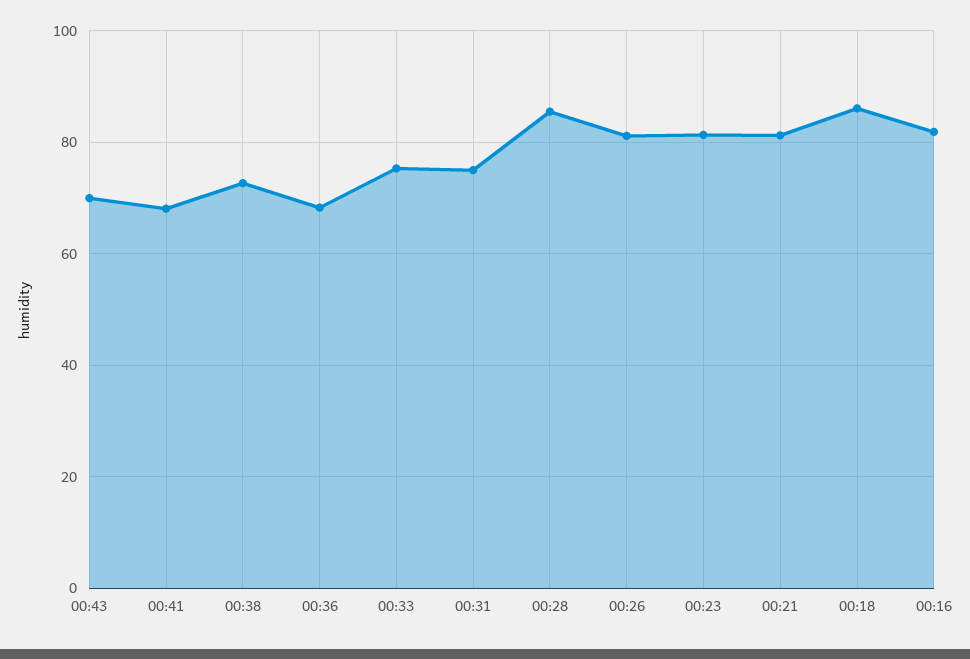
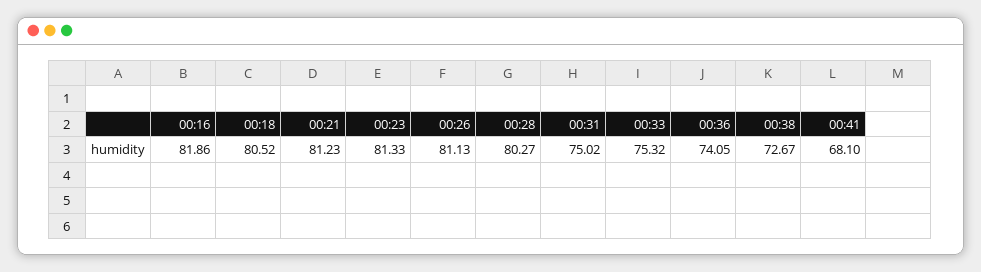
00:43: 70 -> none
00:36: 68 -> 74.05
00:28: 86 -> 80.27
00:18: 86 -> 80.52

